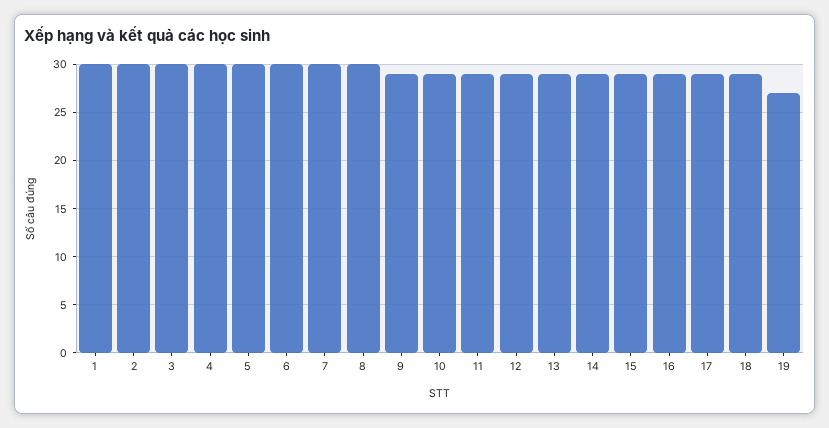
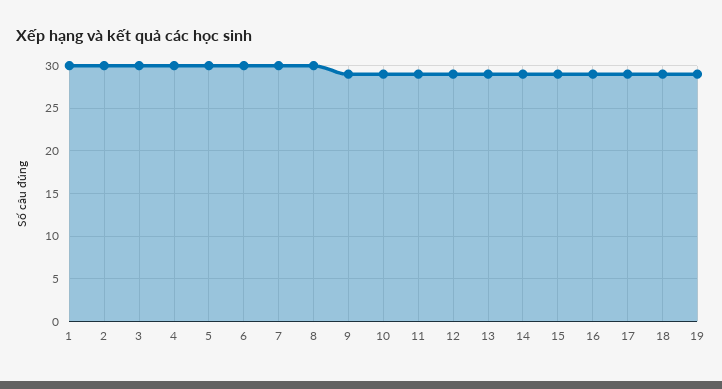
19: 27 -> 29

